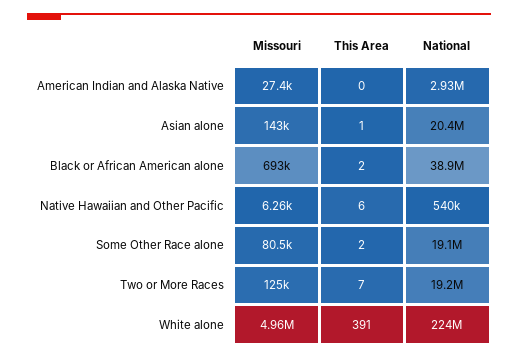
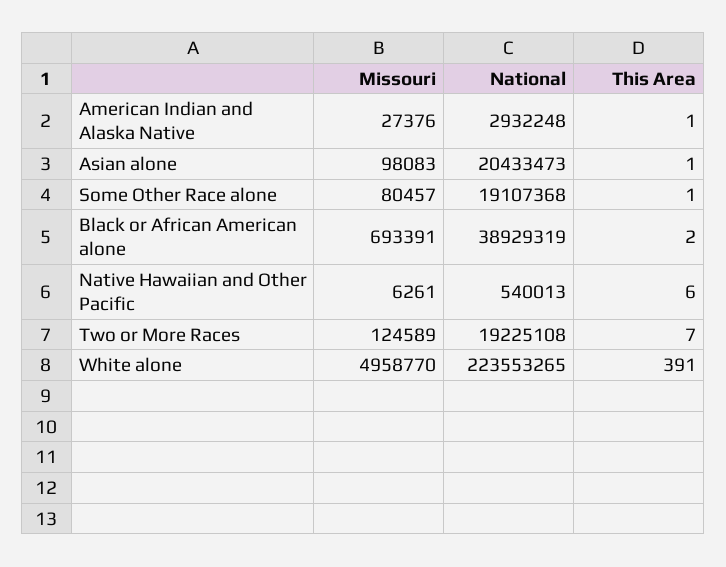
This Area, American Indian and Alaska Native: 0 -> 1
Missouri, Asian alone: 143000 -> 98083
This Area, Some Other Race alone: 2 -> 1

